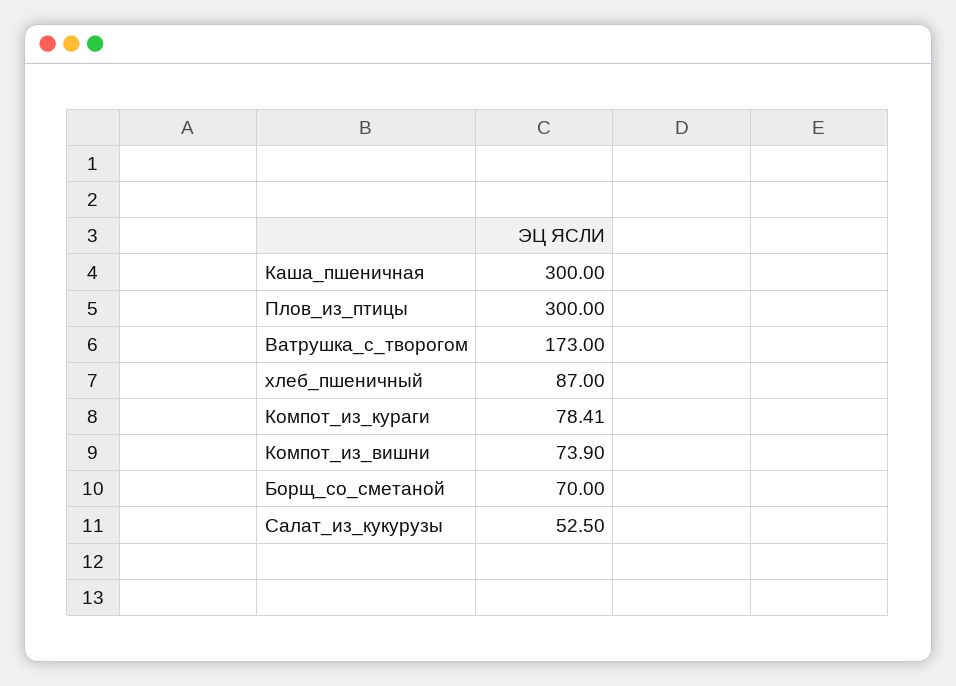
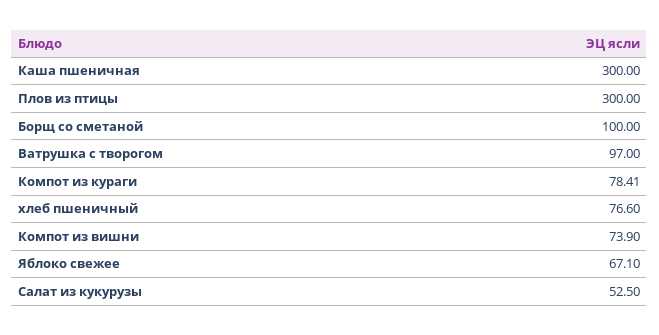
Ватрушка_с_творогом: 173 -> 97
хлеб_пшеничный: 87 -> 76.6
Борщ_со_сметаной: 70 -> 100
Яблоко свежее: none -> 67.1

